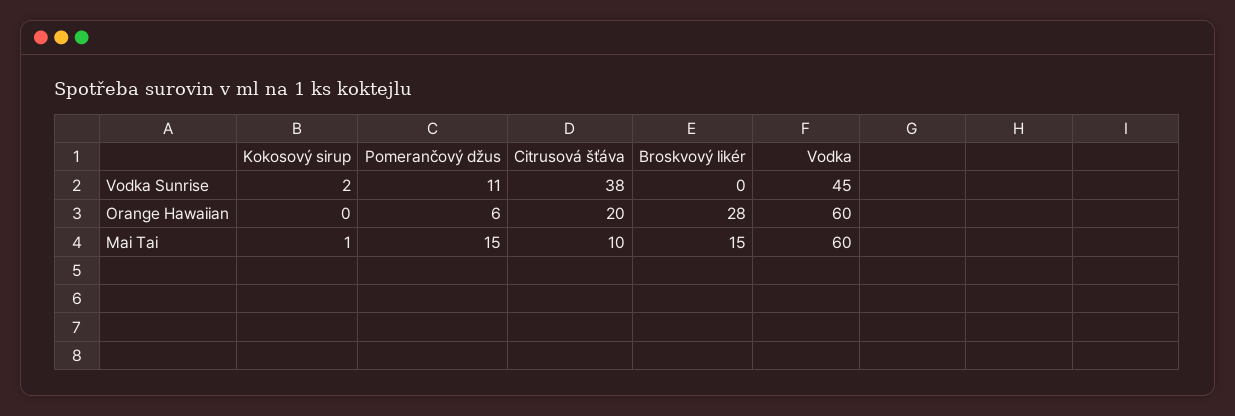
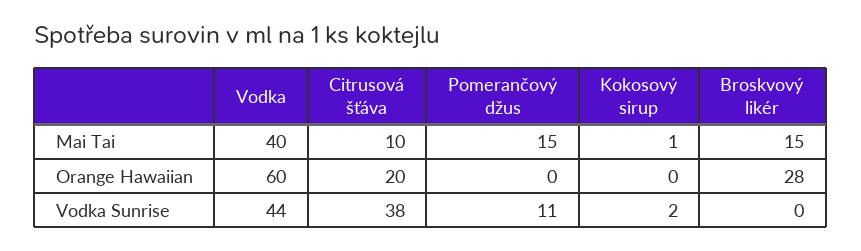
Vodka, Vodka Sunrise: 45 -> 44
Pomerančový džus, Orange Hawaiian: 6 -> 0
Vodka, Mai Tai: 60 -> 40

